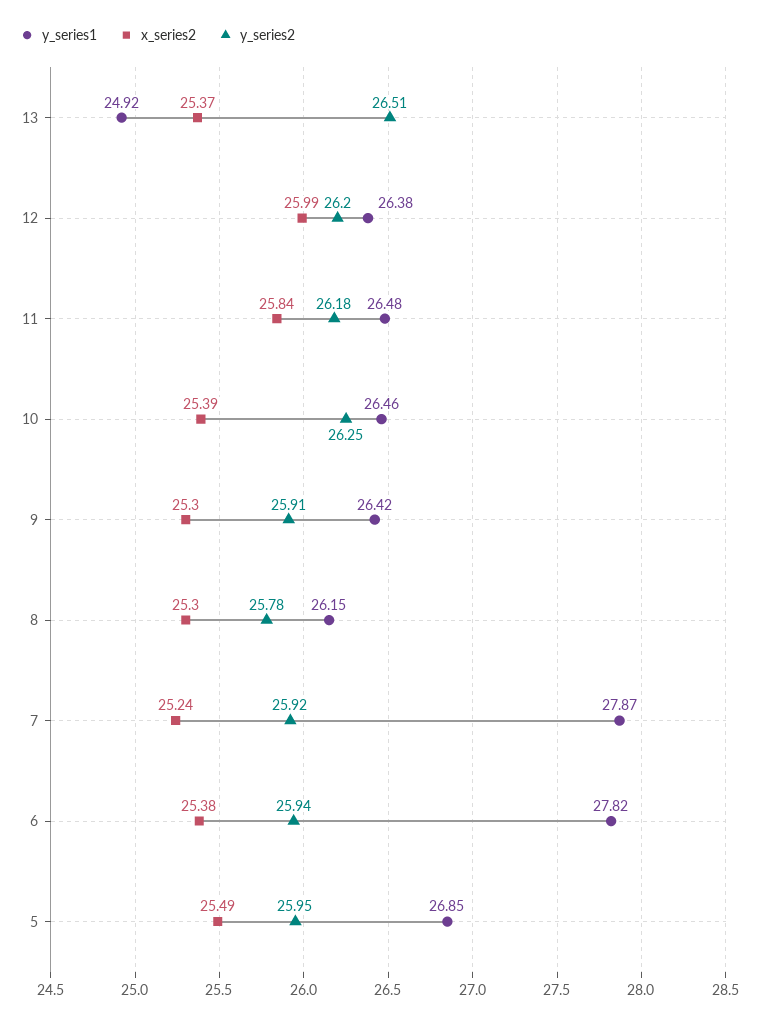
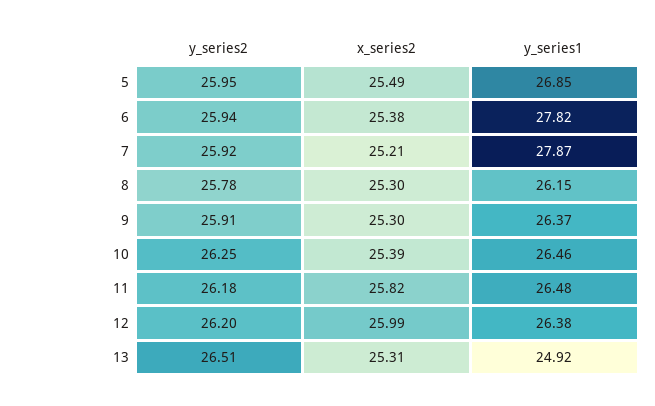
x_series2, 13: 25.37 -> 25.31
x_series2, 11: 25.84 -> 25.82
y_series1, 9: 26.42 -> 26.37
x_series2, 7: 25.24 -> 25.21

